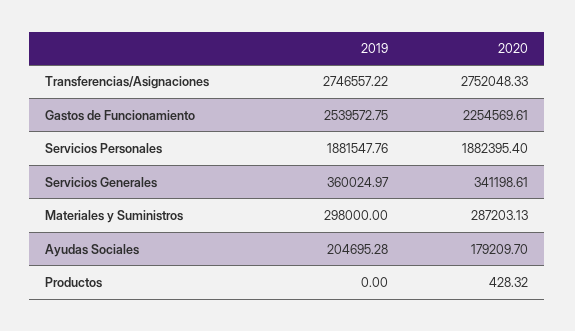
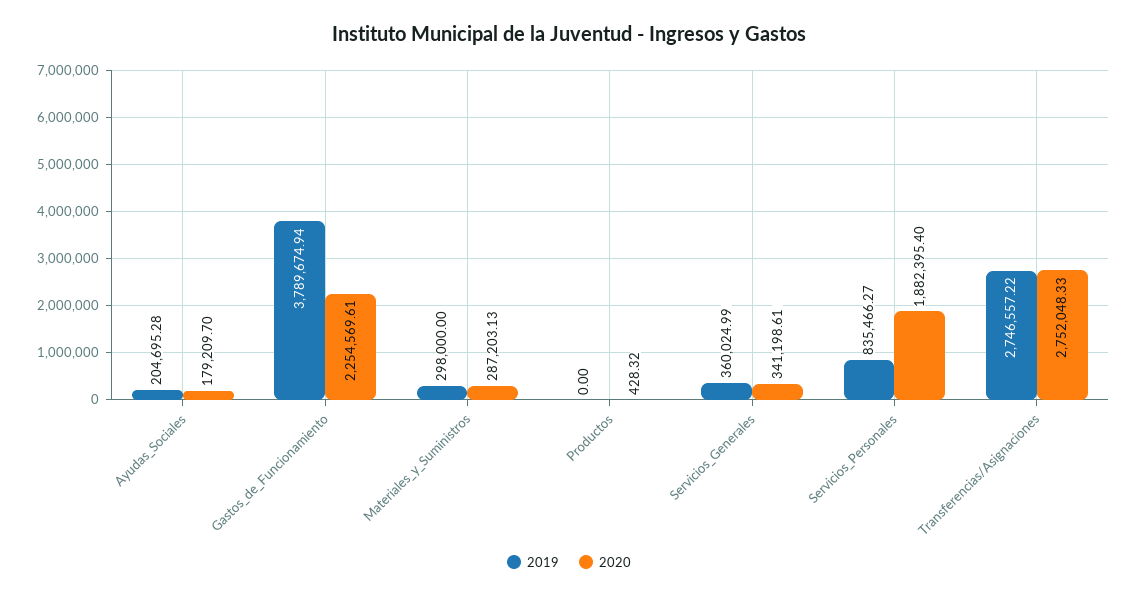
2019, Gastos de Funcionamiento: 2539572.75 -> 3789674.94
2019, Servicios Personales: 1881547.76 -> 835466.27
2019, Servicios Generales: 360024.97 -> 360024.99

